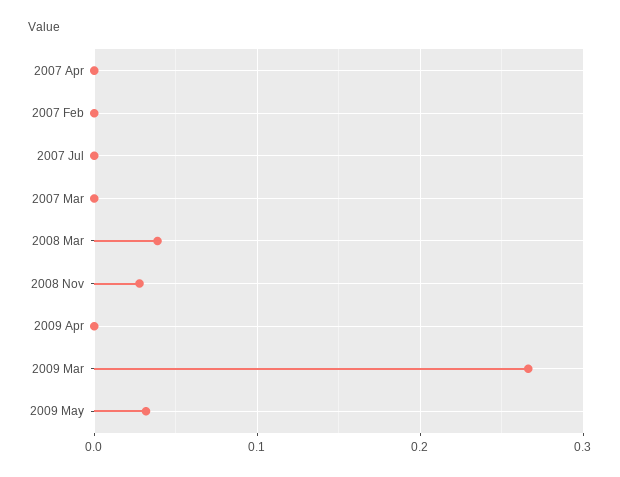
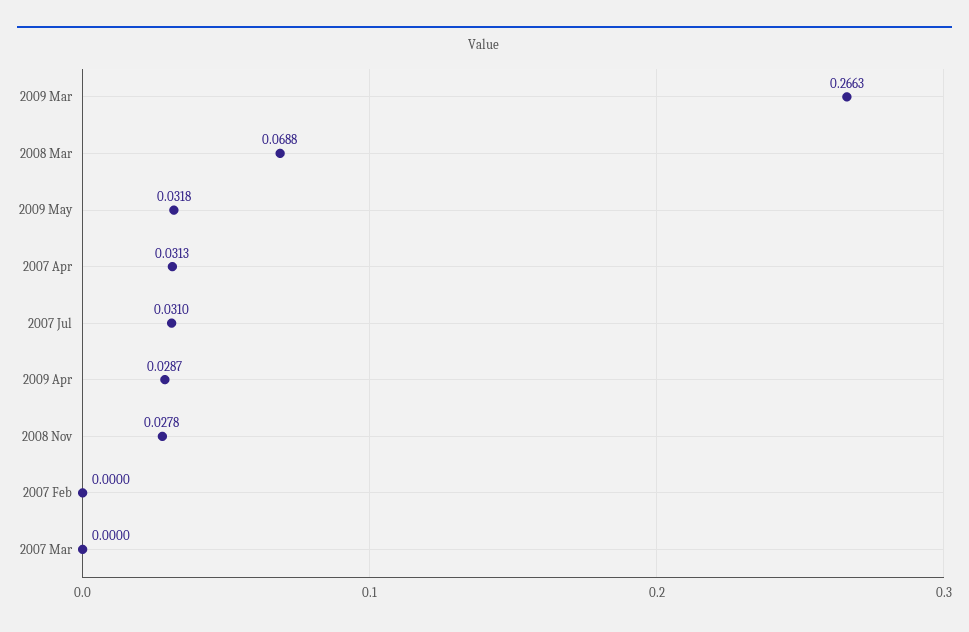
2007 Apr: 0 -> 0.0313
2007 Jul: 0 -> 0.031
2008 Mar: 0.04 -> 0.0688
2009 Apr: 0 -> 0.0287

